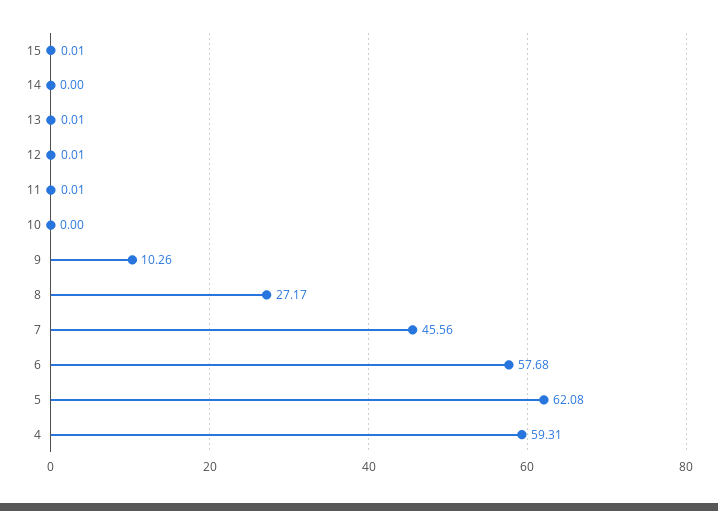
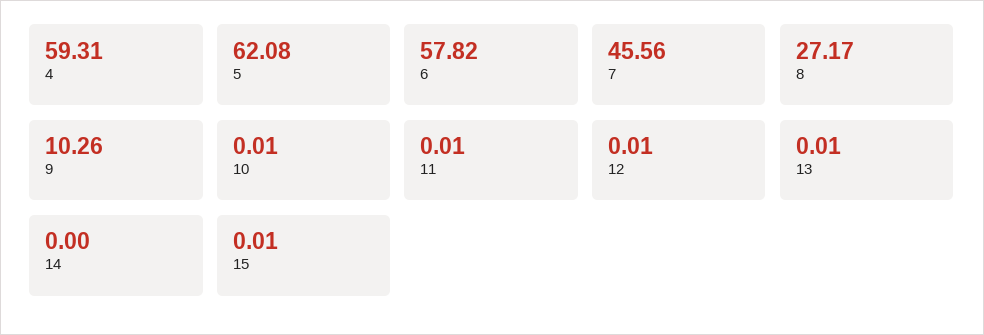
10: 0 -> 0.01
6: 57.68 -> 57.82

